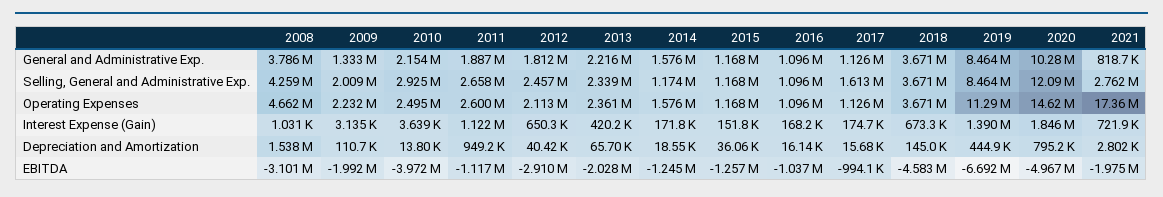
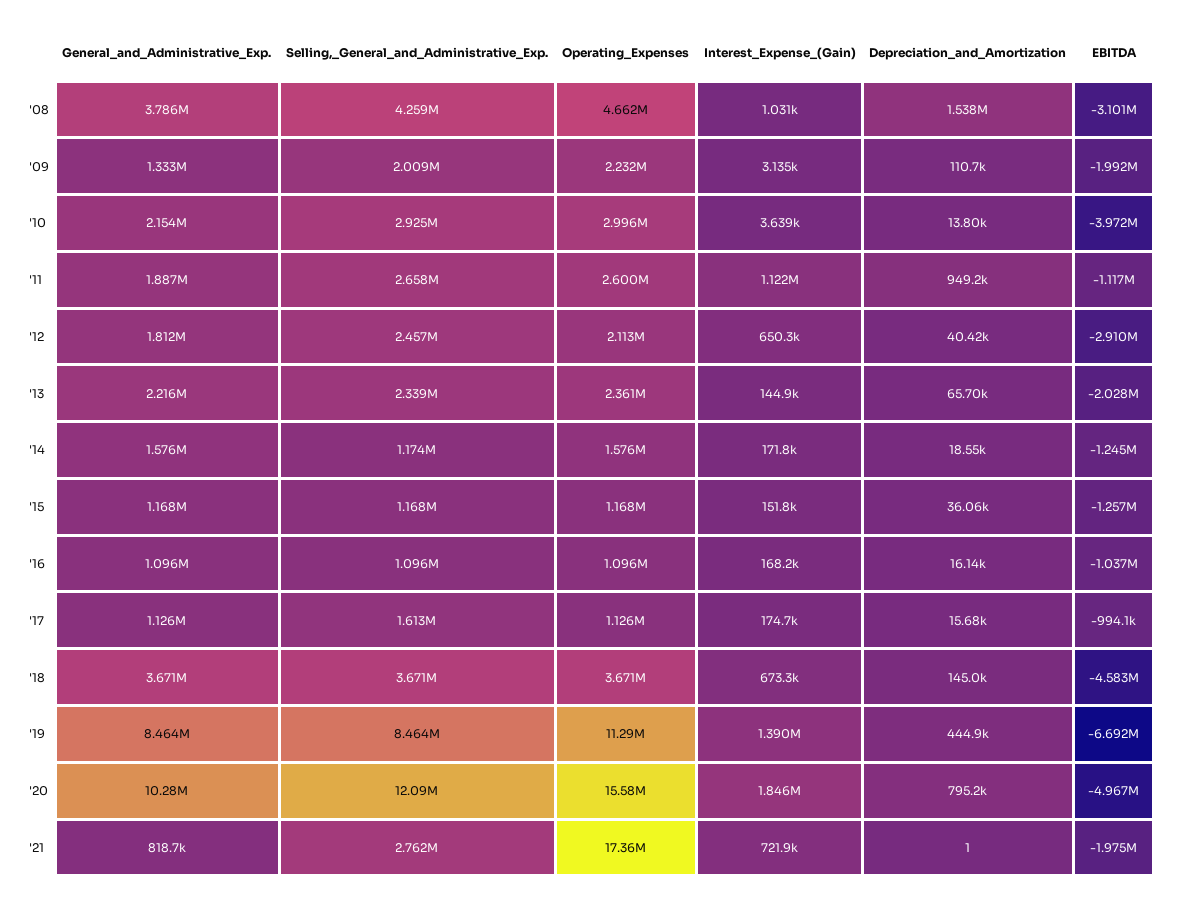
2010, Operating Expenses: 2495000 -> 2996000
2020, Operating Expenses: 14620000 -> 15580000
2013, Interest Expense (Gain): 420200 -> 144900
2021, Depreciation and Amortization: 2802 -> 1

